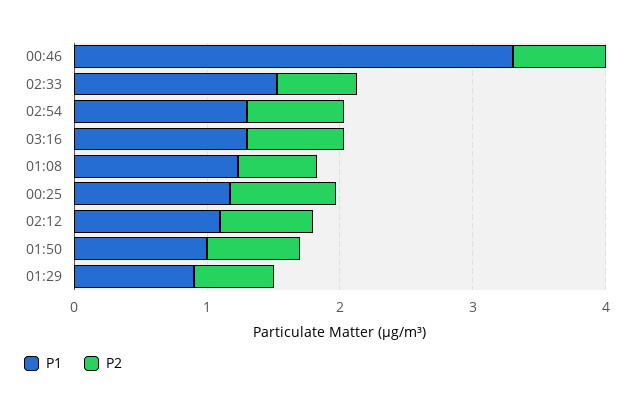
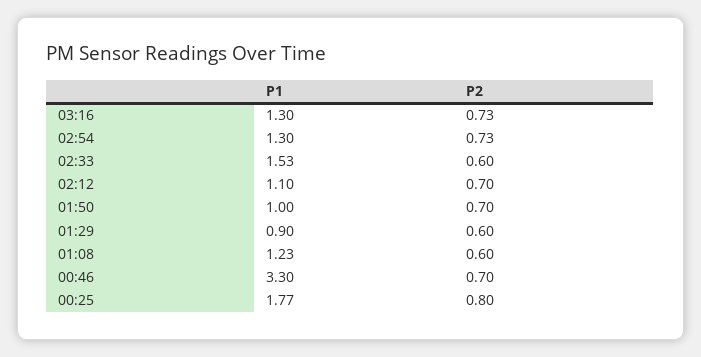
P1, 00:25: 1.2 -> 1.77

